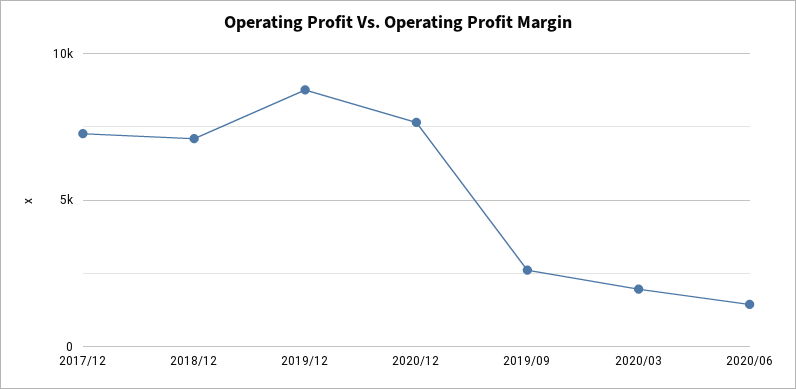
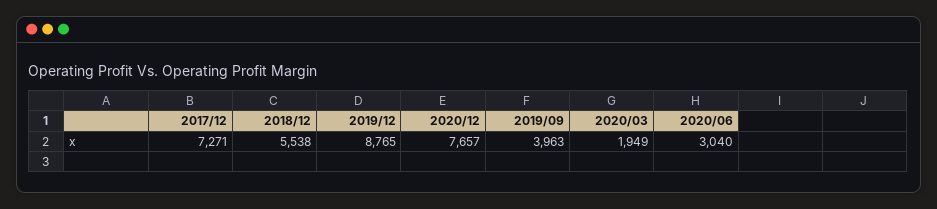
2018/12: 7000 -> 5538
2019/09: 2500 -> 3963
2020/06: 1500 -> 3040

